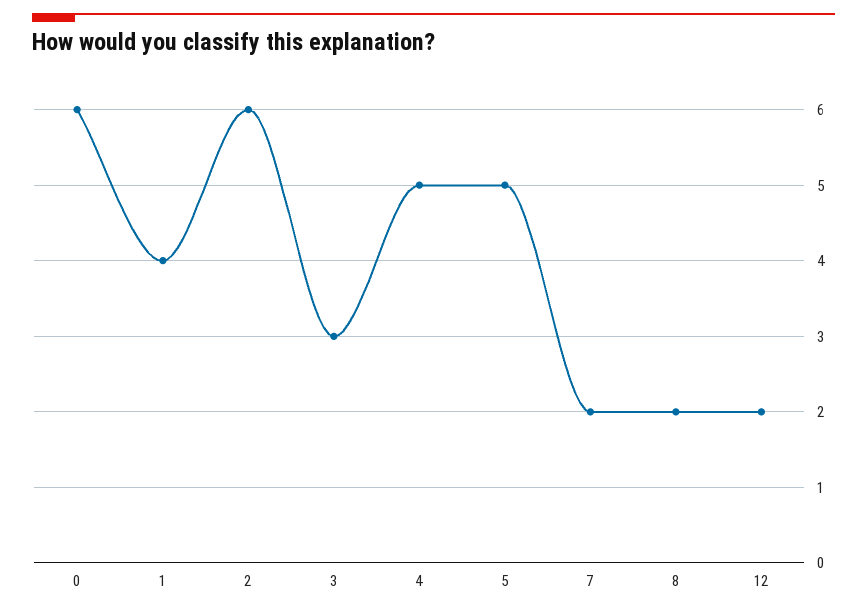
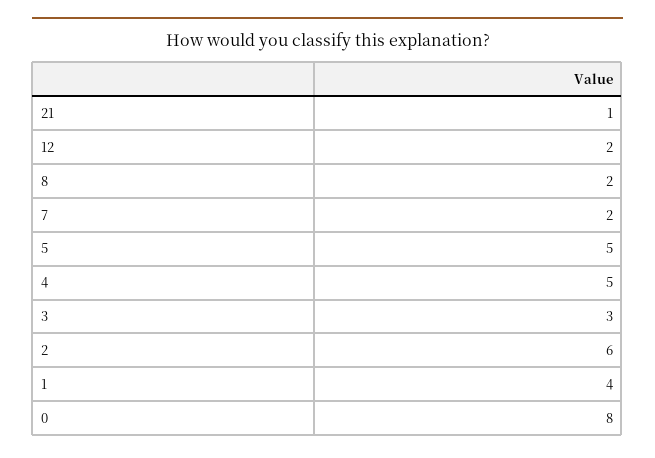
0: 6 -> 8
21: none -> 1

